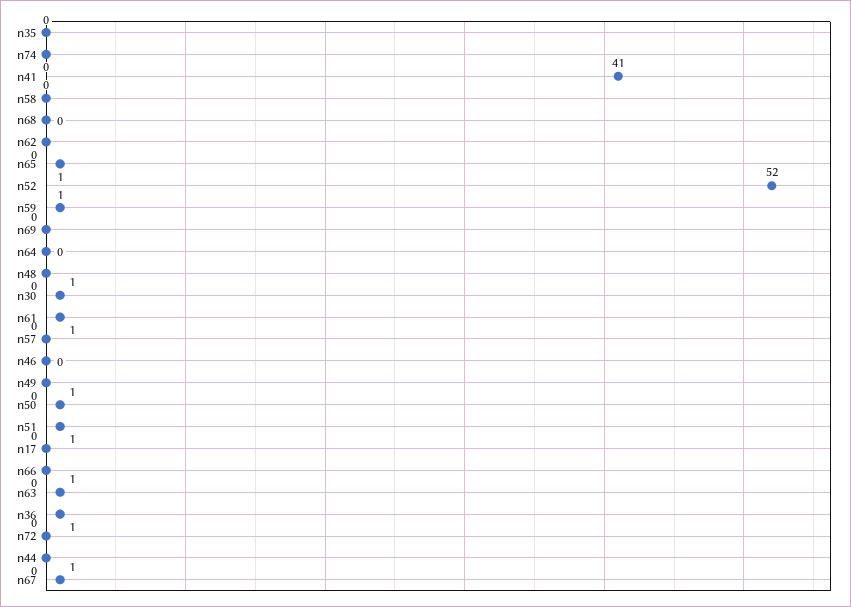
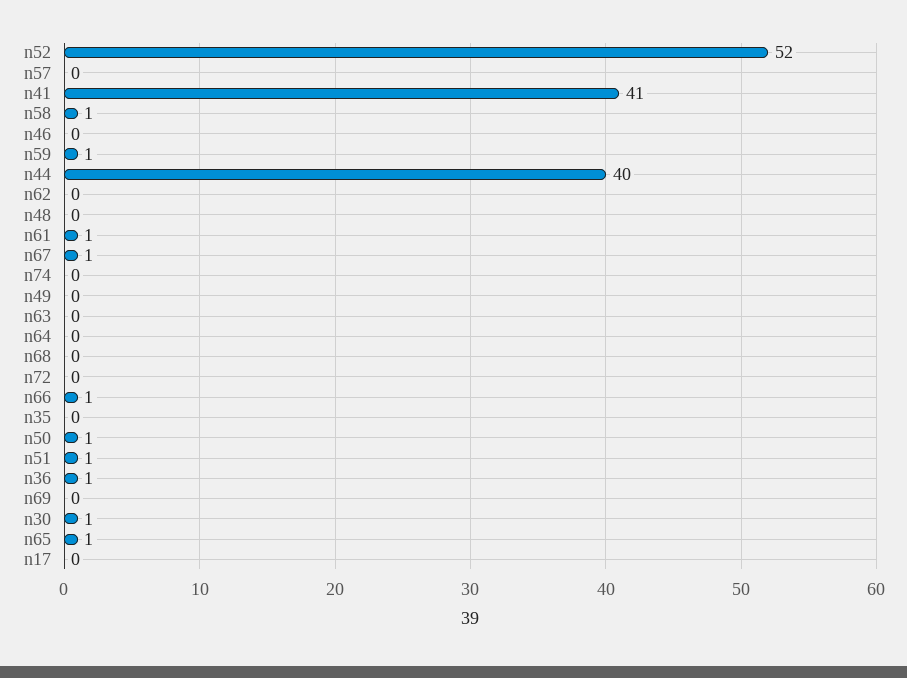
n58: 0 -> 1
n66: 0 -> 1
n63: 1 -> 0
n44: 0 -> 40

